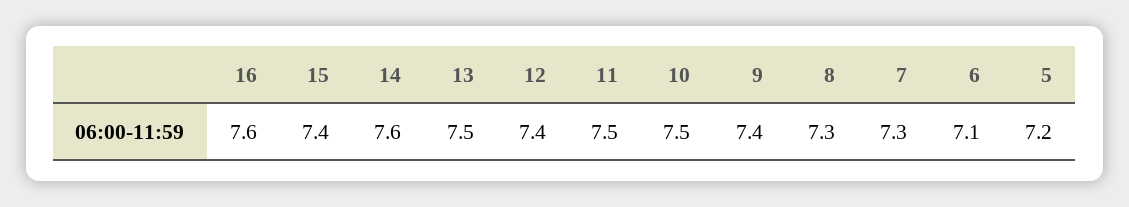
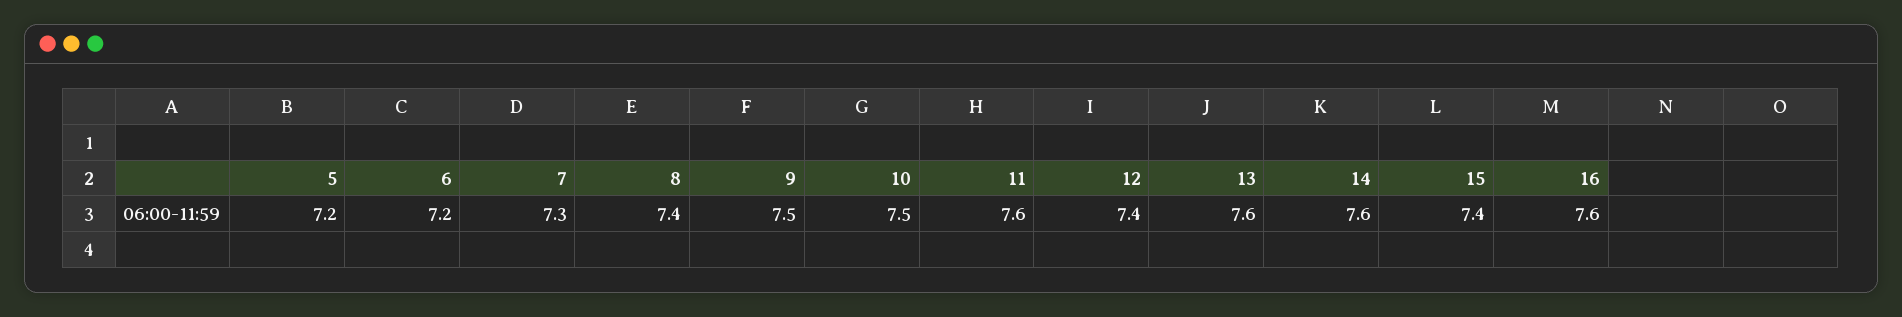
13: 7.5 -> 7.6
11: 7.5 -> 7.6
9: 7.4 -> 7.5
8: 7.3 -> 7.4
6: 7.1 -> 7.2

